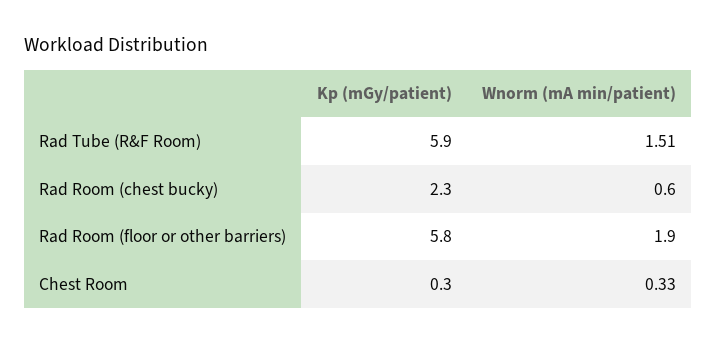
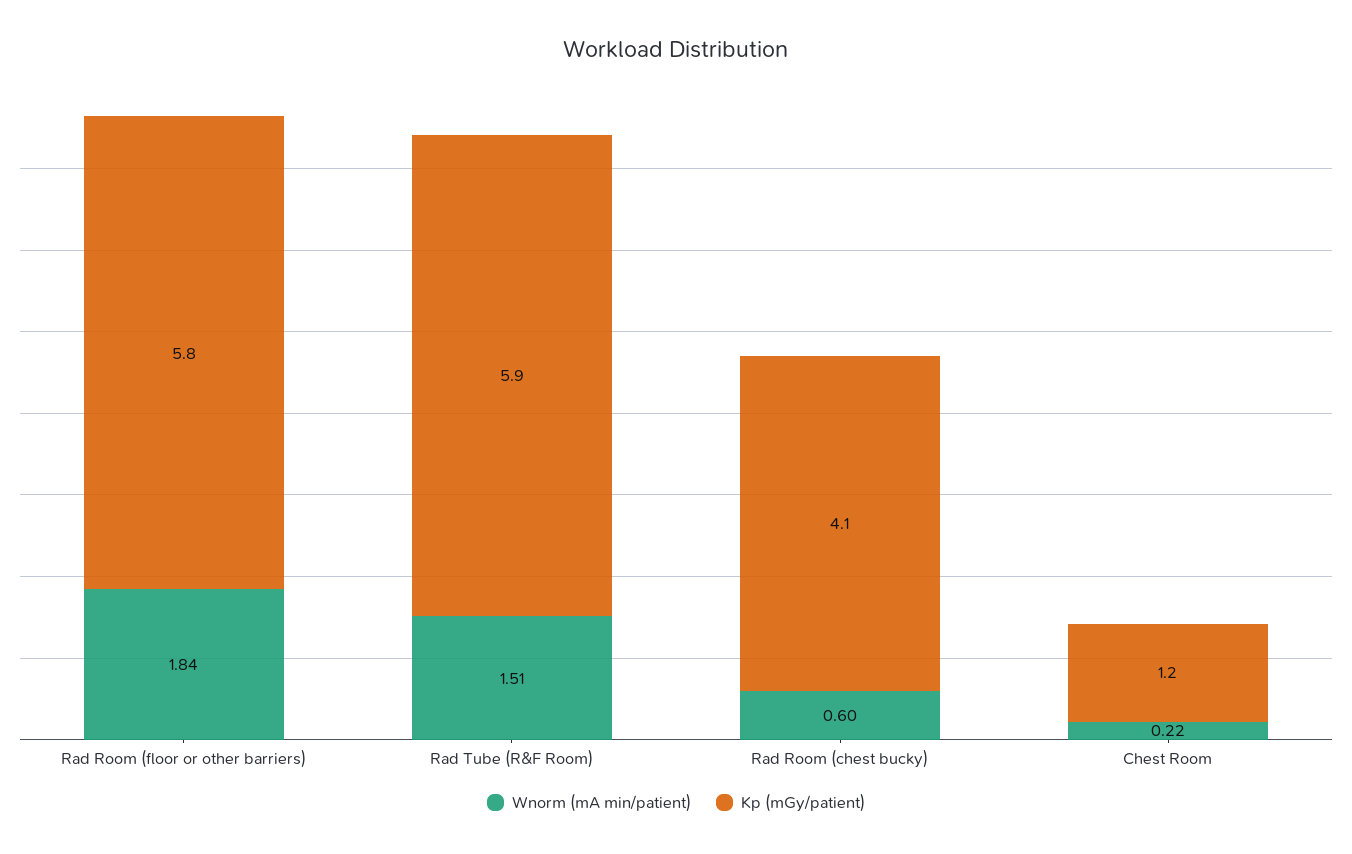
Kp (mGy/patient), Rad Room (chest bucky): 2.3 -> 4.1
Wnorm (mA min/patient), Rad Room (floor or other barriers): 1.9 -> 1.84
Kp (mGy/patient), Chest Room: 0.3 -> 1.2
Wnorm (mA min/patient), Chest Room: 0.33 -> 0.22

